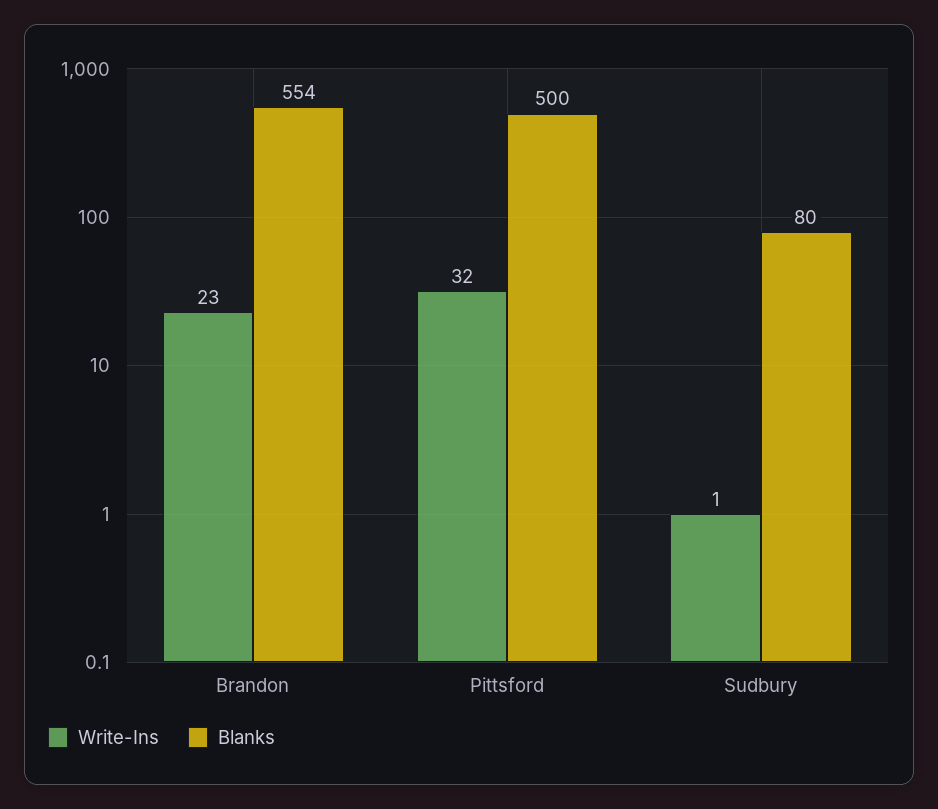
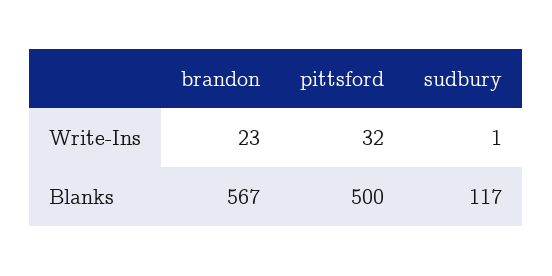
Blanks, Brandon: 554 -> 567
Blanks, Sudbury: 80 -> 117

